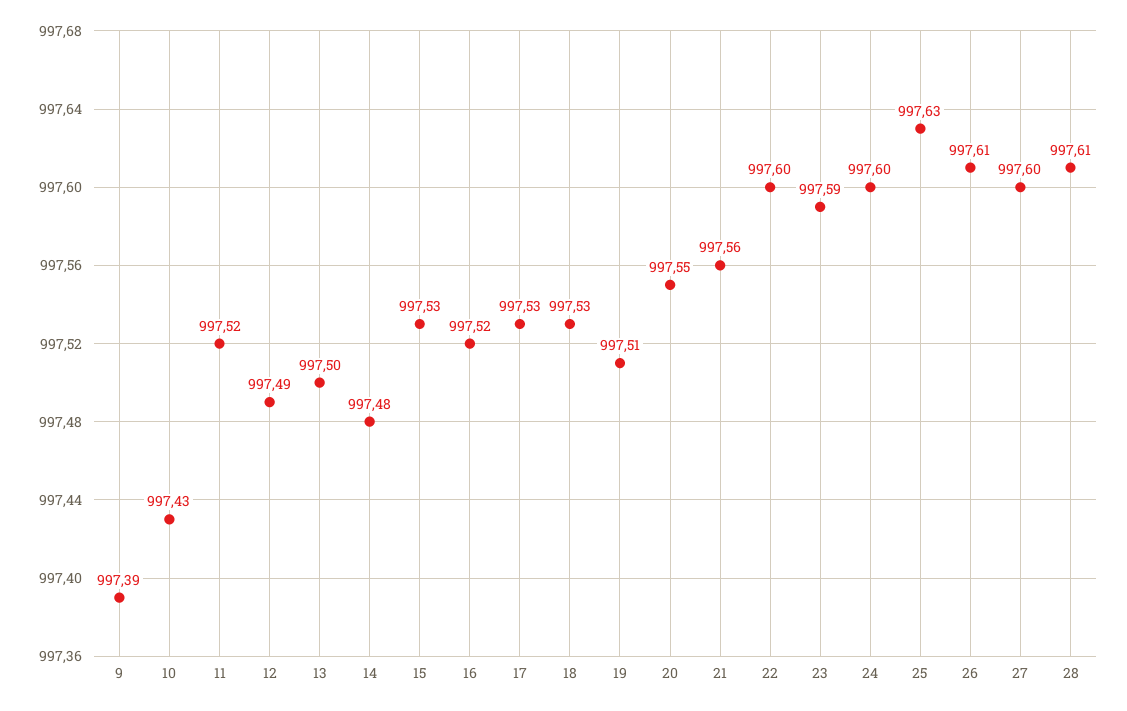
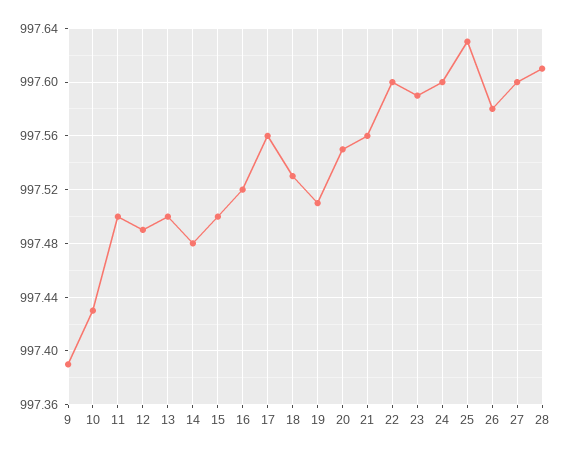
11: 997.52 -> 997.5
15: 997.53 -> 997.5
17: 997.53 -> 997.56
26: 997.61 -> 997.58

